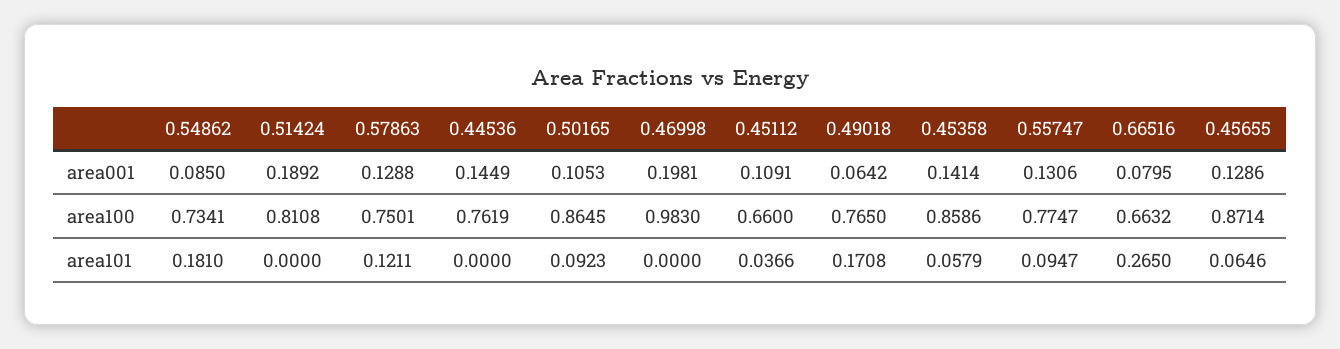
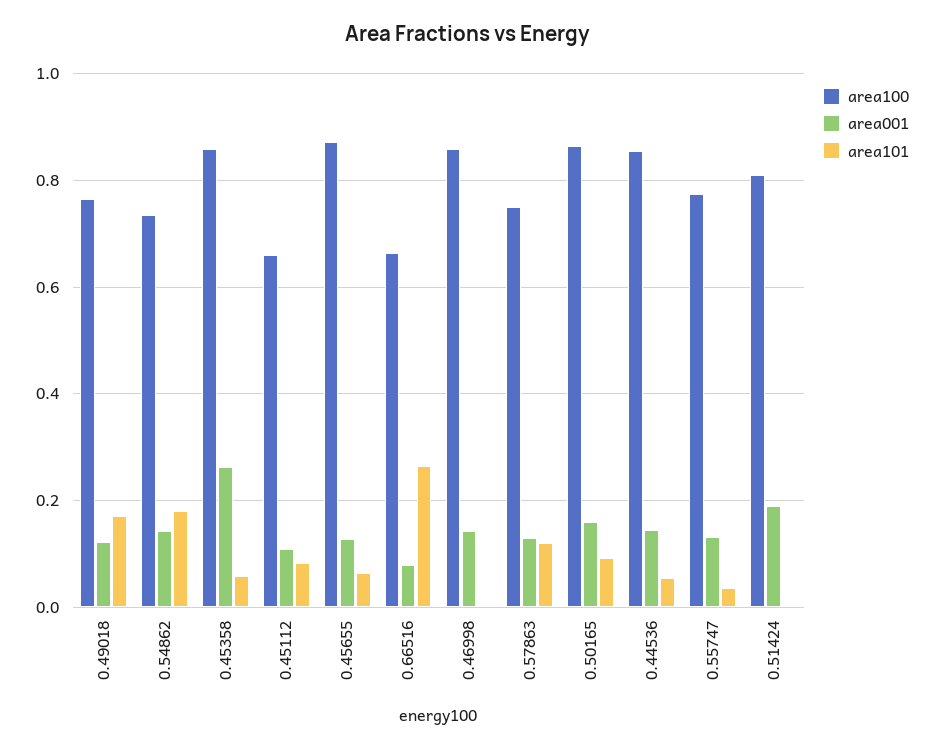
area001, 0.54862: 0.085 -> 0.14
area001, 0.50165: 0.1053 -> 0.16
area001, 0.46998: 0.1981 -> 0.14
area001, 0.49018: 0.0642 -> 0.12
area001, 0.45358: 0.1414 -> 0.26
area100, 0.44536: 0.7619 -> 0.86
area100, 0.46998: 0.983 -> 0.86
area101, 0.44536: 0 -> 0.06
area101, 0.45112: 0.0366 -> 0.08
area101, 0.55747: 0.0947 -> 0.04

